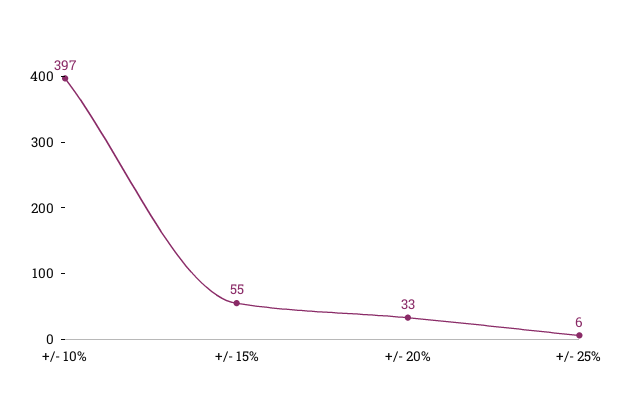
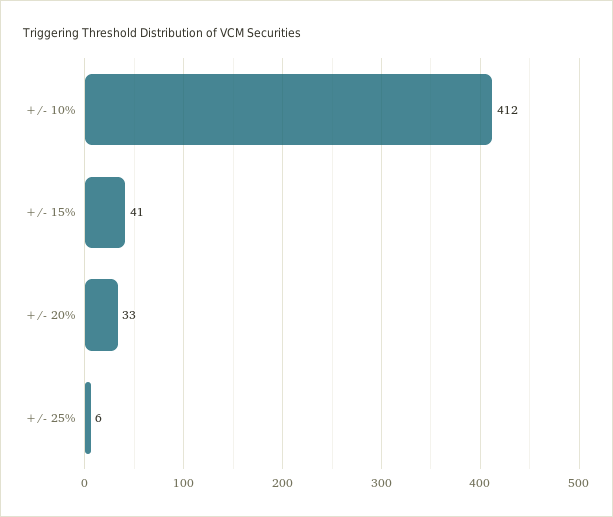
+/- 10%: 397 -> 412
+/- 15%: 55 -> 41

